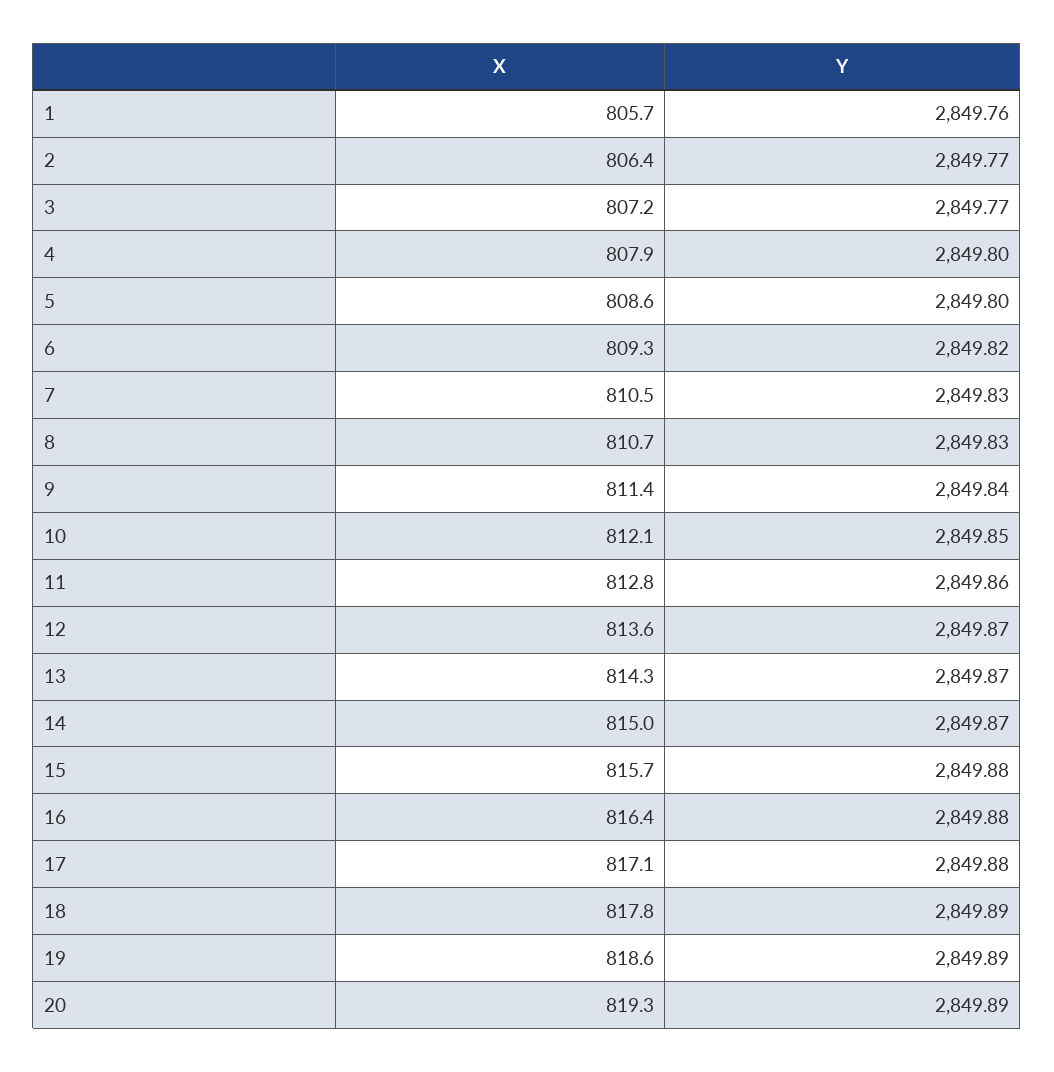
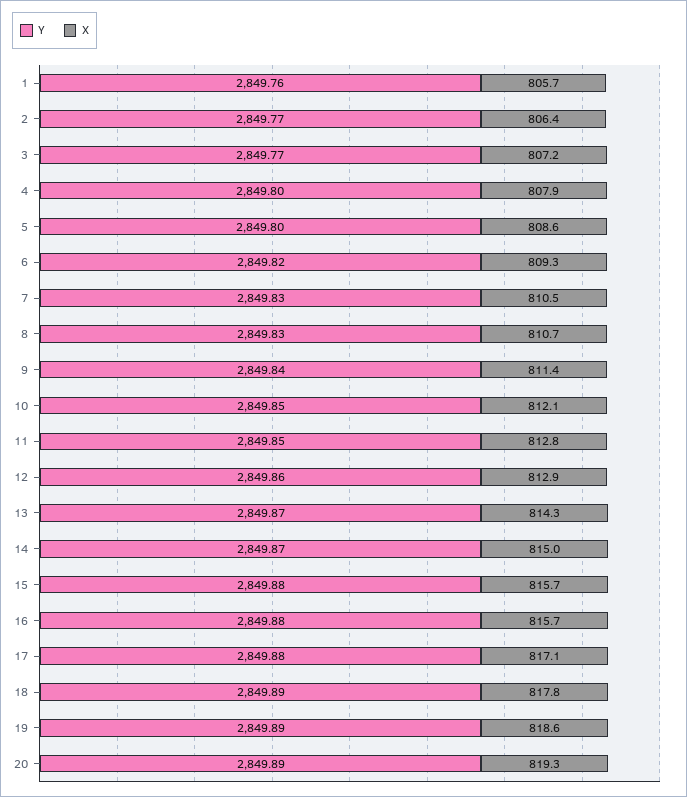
Y, 11: 2849.86 -> 2849.85
X, 12: 813.6 -> 812.9
Y, 12: 2849.87 -> 2849.86
X, 16: 816.4 -> 815.7

